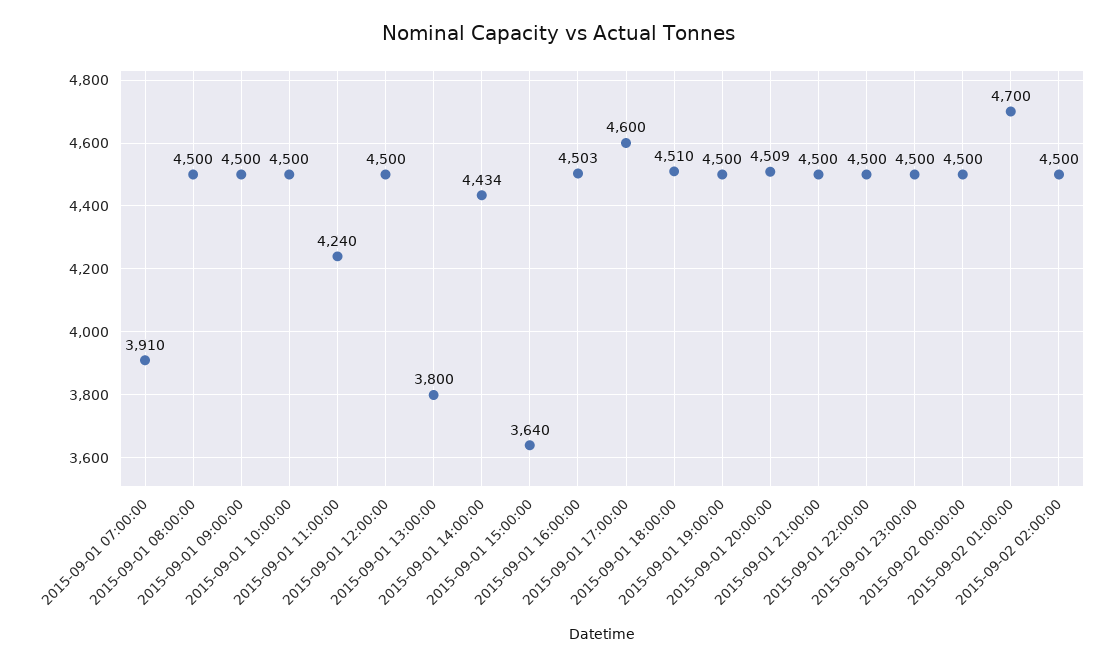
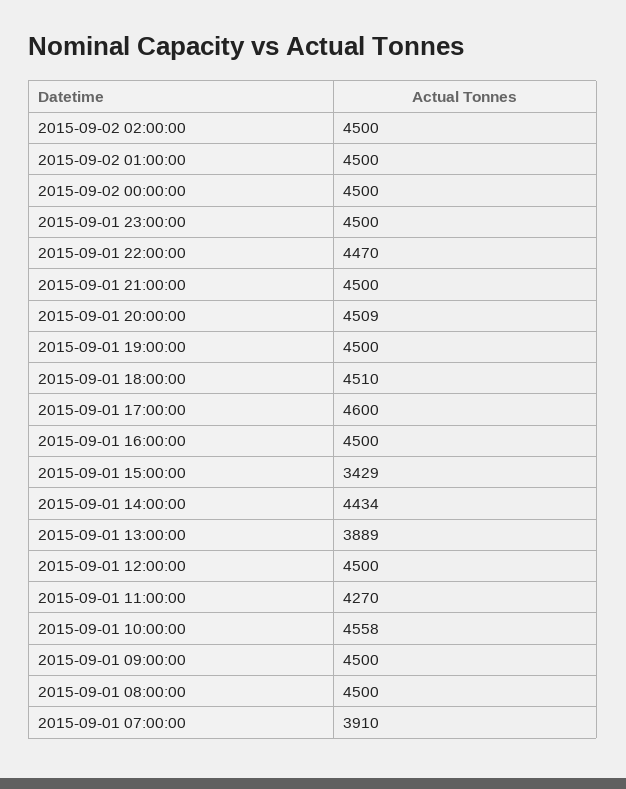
2015-09-01 10:00:00: 4500 -> 4558
2015-09-01 11:00:00: 4240 -> 4270
2015-09-01 13:00:00: 3800 -> 3889
2015-09-01 15:00:00: 3640 -> 3429
2015-09-01 16:00:00: 4503 -> 4500
2015-09-01 22:00:00: 4500 -> 4470
2015-09-02 01:00:00: 4700 -> 4500

